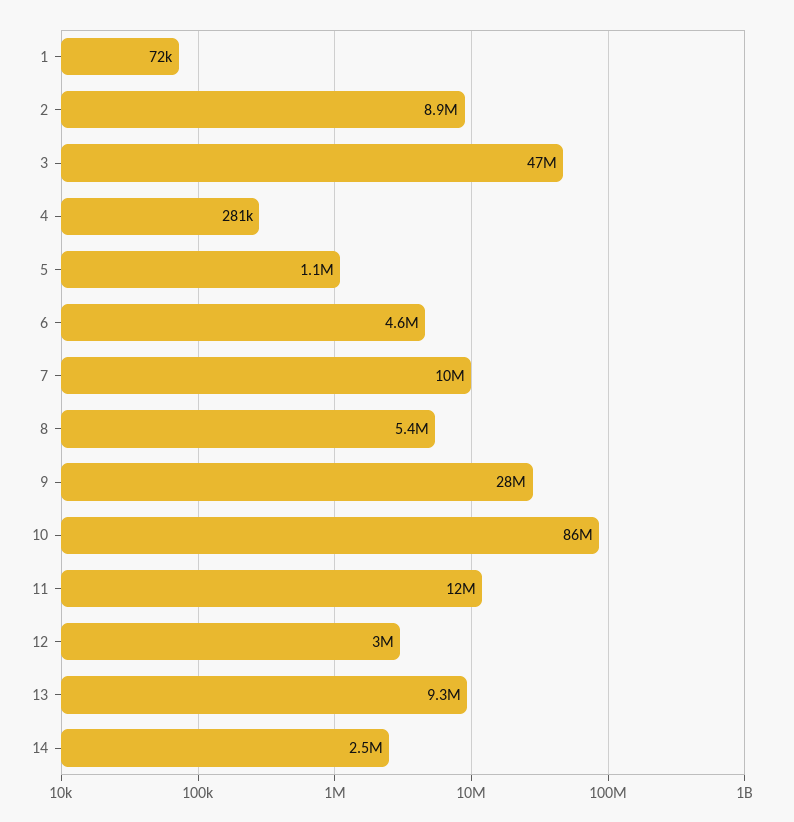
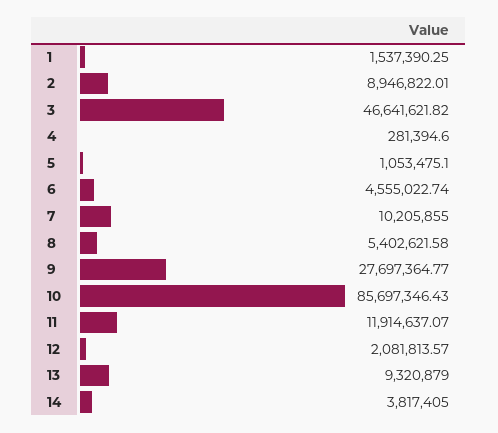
1: 72000 -> 1537390.25
12: 3000000 -> 2081813.57
14: 2500000 -> 3817405

